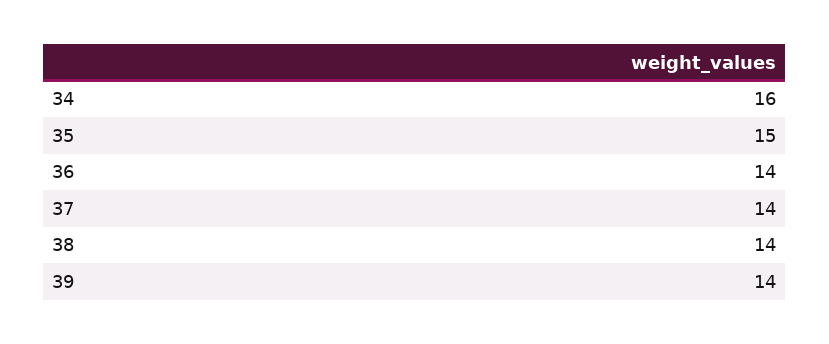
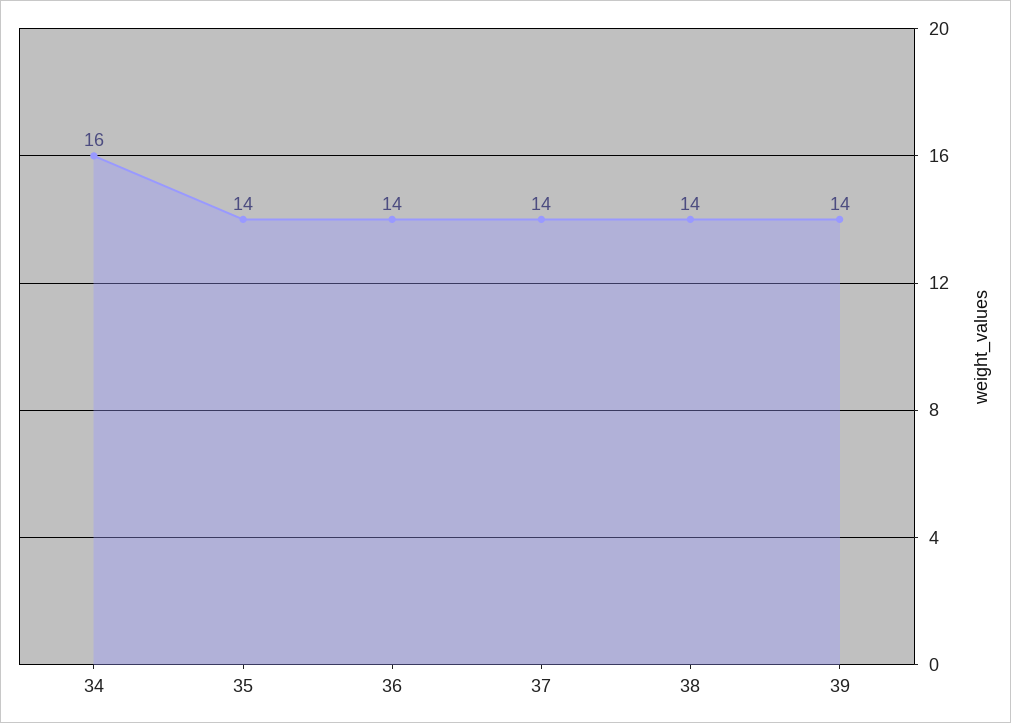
35: 15 -> 14

